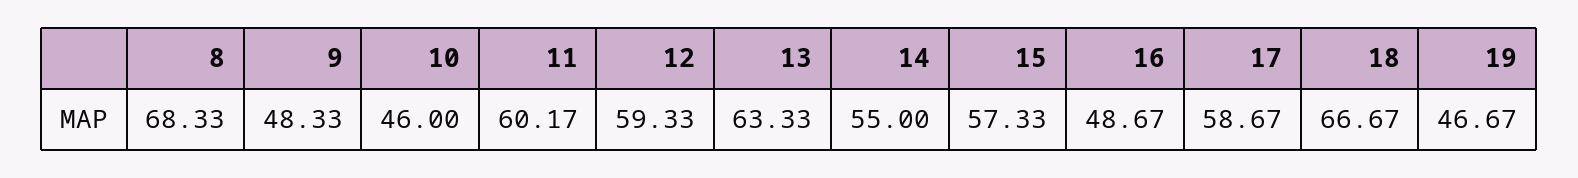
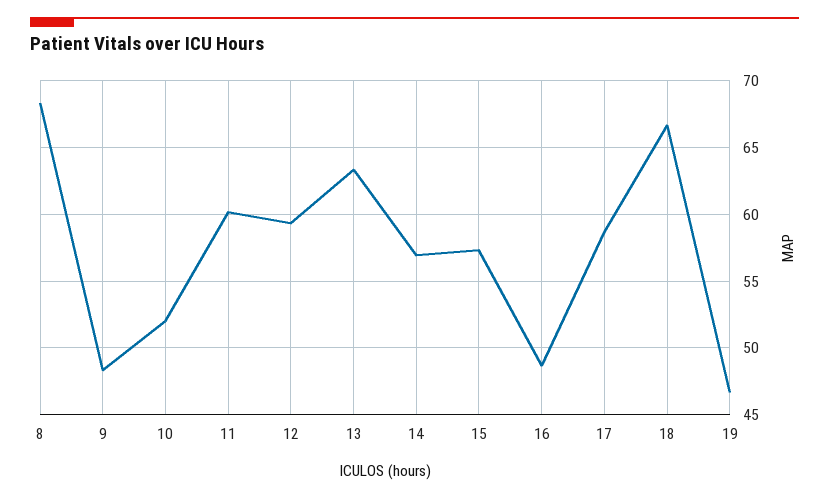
10: 46 -> 52
14: 55 -> 57

